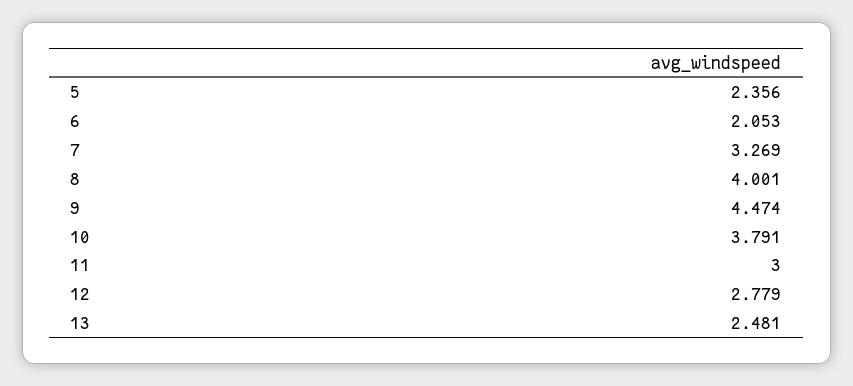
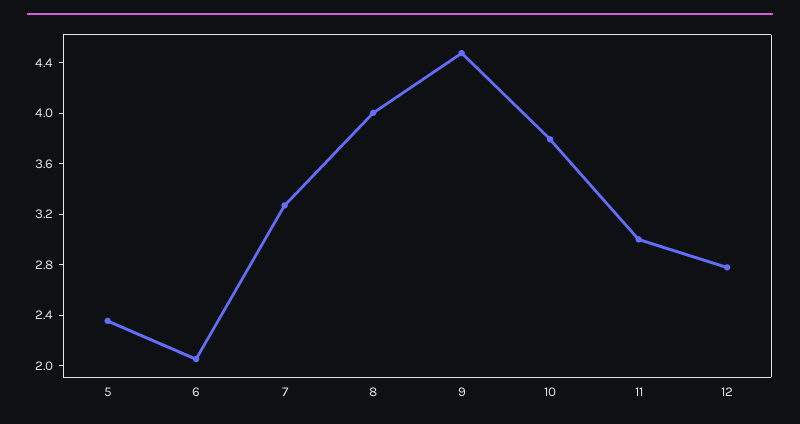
13: 2.481 -> none

